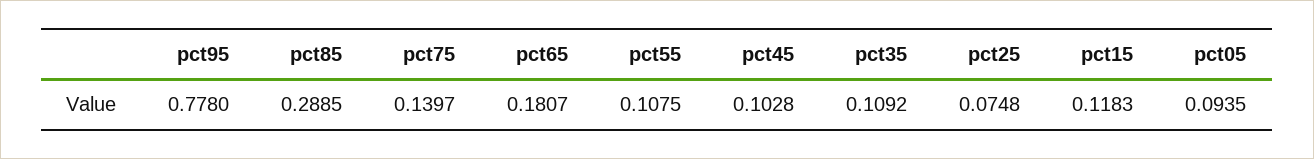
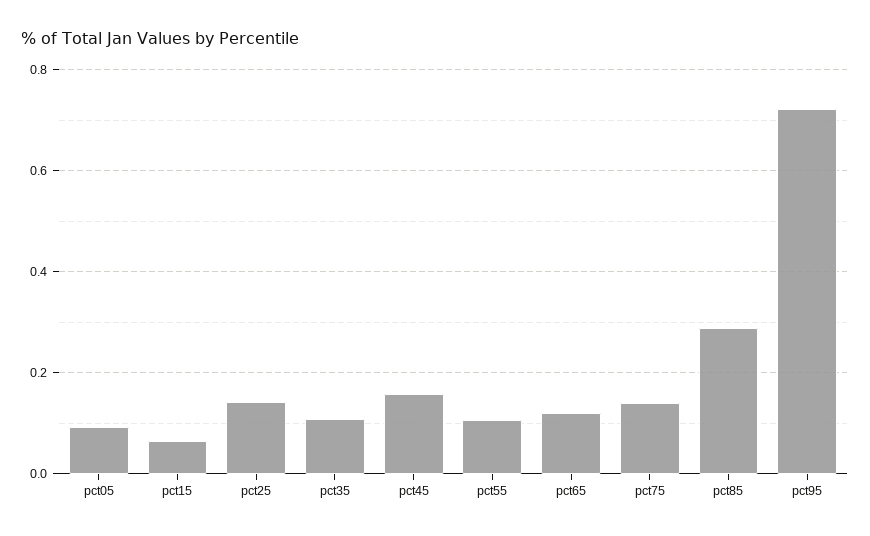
pct95: 0.778 -> 0.72
pct65: 0.1807 -> 0.12
pct45: 0.1028 -> 0.16
pct25: 0.0748 -> 0.14
pct15: 0.1183 -> 0.06

